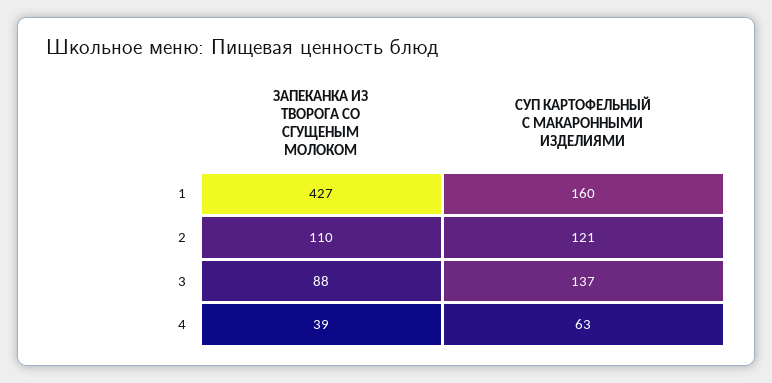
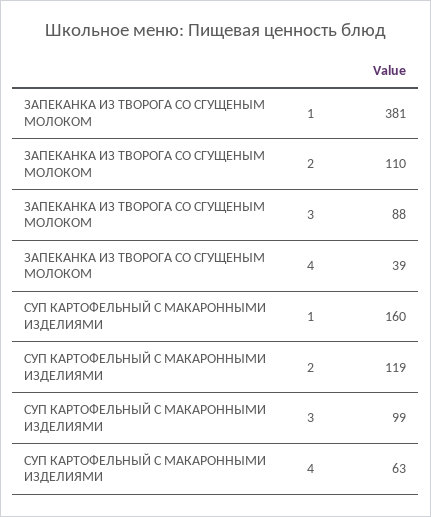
ЗАПЕКАНКА ИЗ ТВОРОГА СО СГУЩЕНЫМ МОЛОКОМ, 1: 427 -> 381
СУП КАРТОФЕЛЬНЫЙ С МАКАРОННЫМИ ИЗДЕЛИЯМИ, 2: 121 -> 119
СУП КАРТОФЕЛЬНЫЙ С МАКАРОННЫМИ ИЗДЕЛИЯМИ, 3: 137 -> 99

